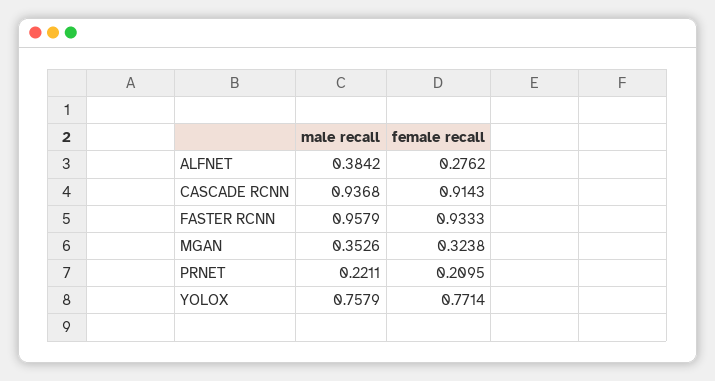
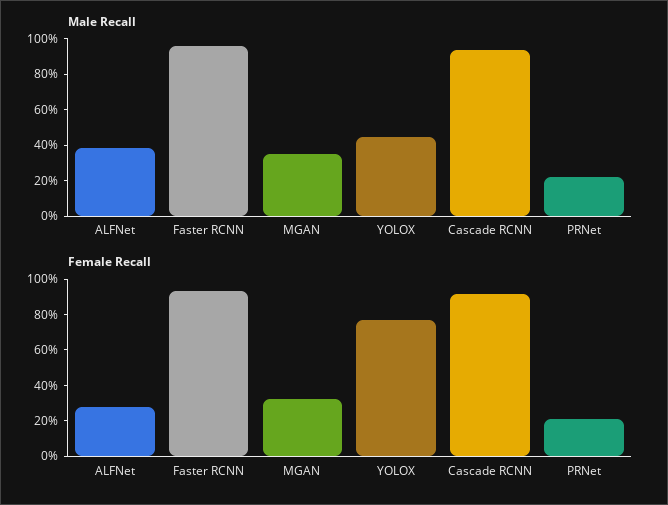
male recall, YOLOX: 0.7579 -> 0.45

